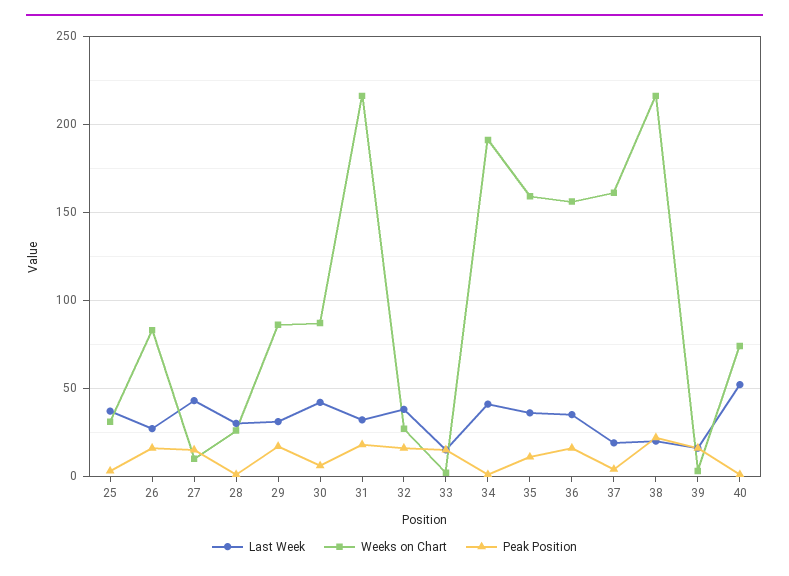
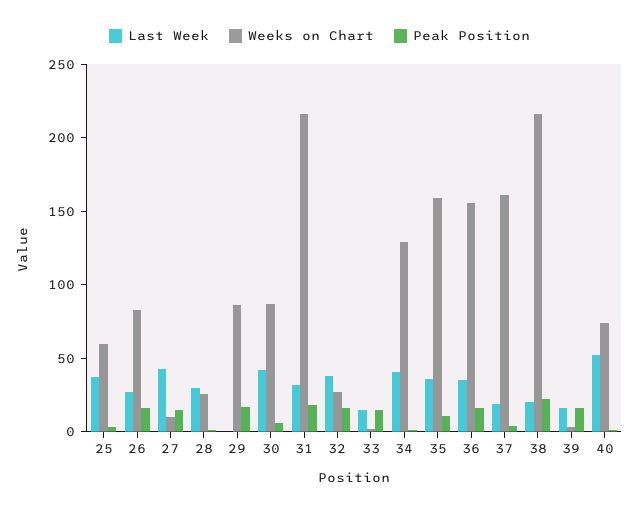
Weeks on Chart, 25: 30 -> 60
Last Week, 29: 30 -> 0
Weeks on Chart, 34: 190 -> 130

